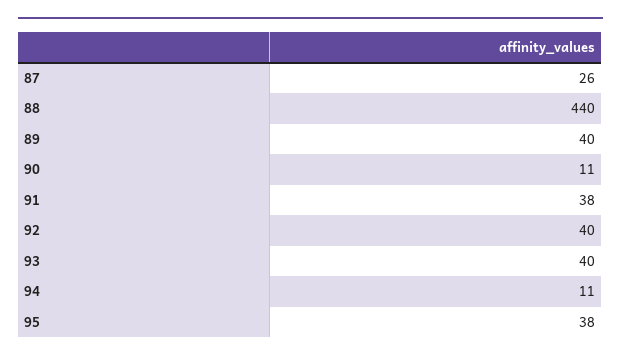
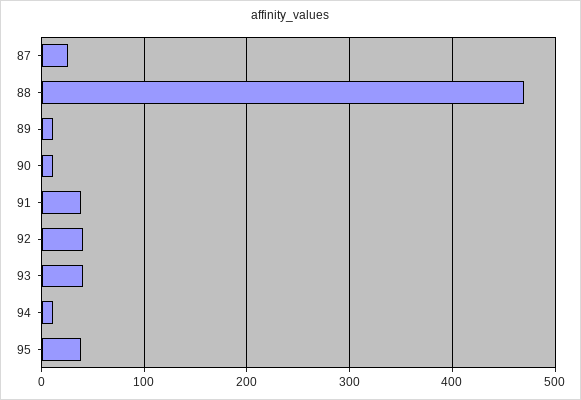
88: 440 -> 470
89: 40 -> 10

